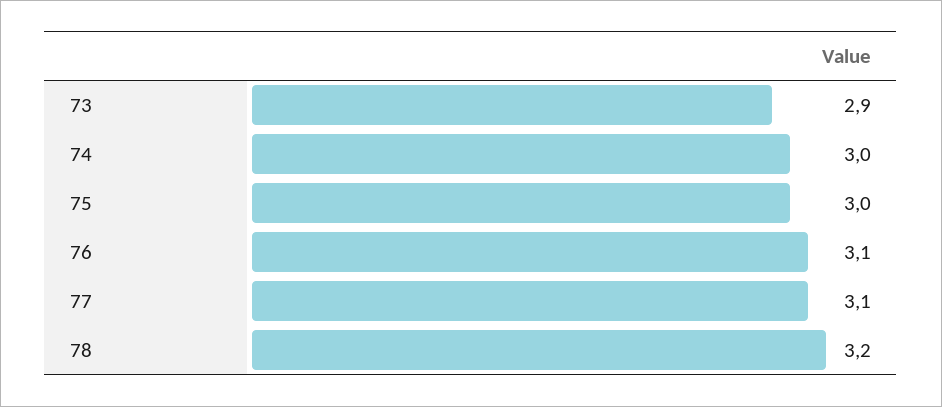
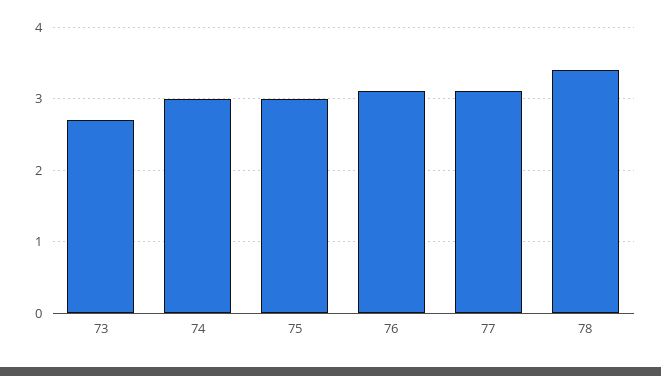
73: 2.9 -> 2.7
78: 3.2 -> 3.4

